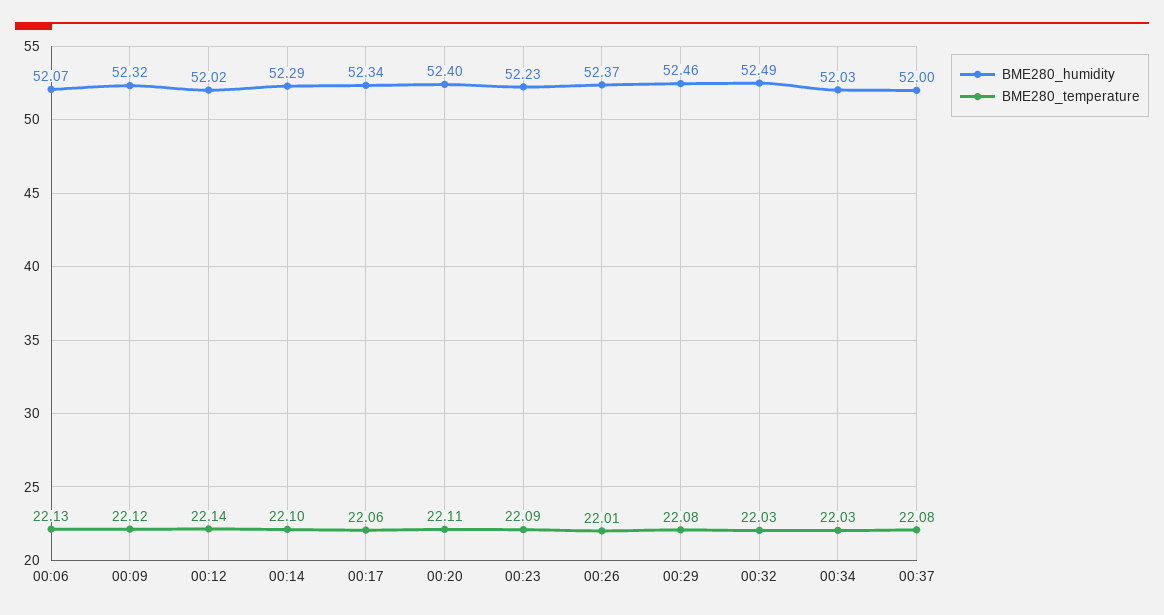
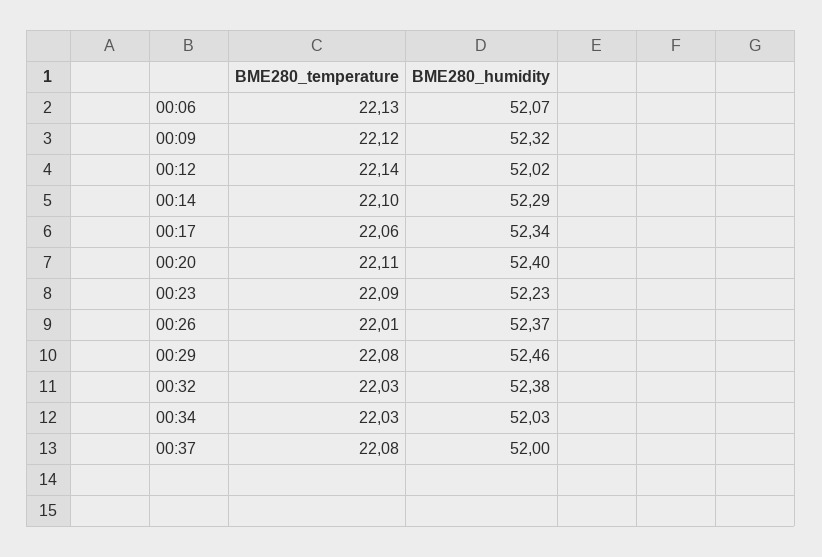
BME280_humidity, 00:32: 52.49 -> 52.38

